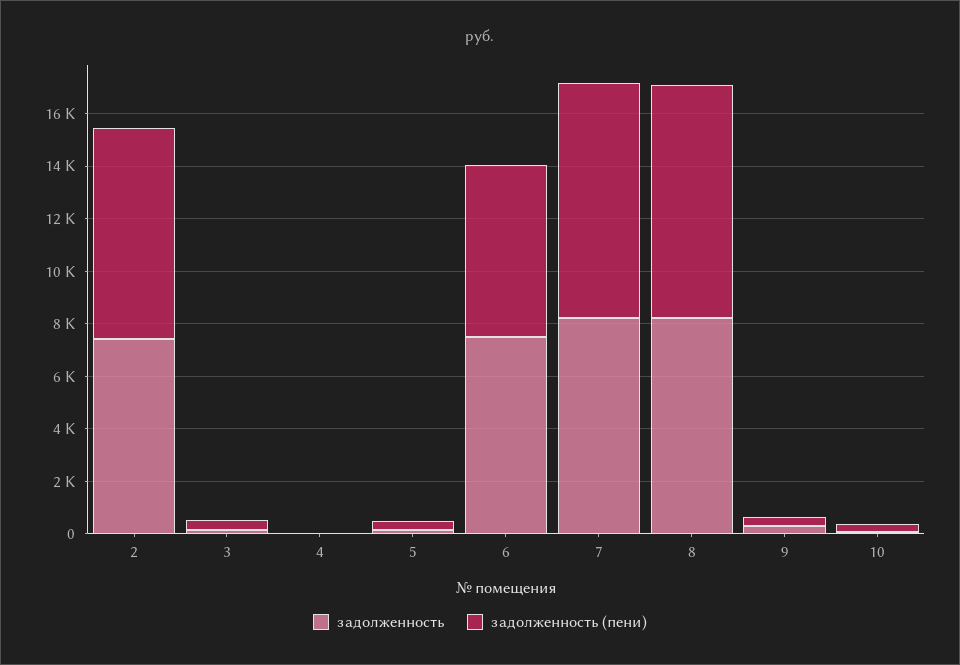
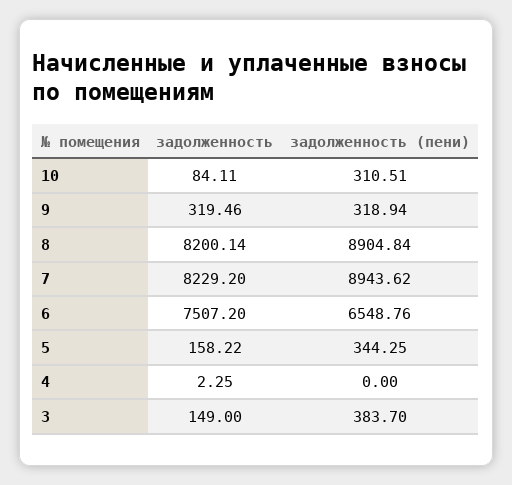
задолженность, 2: 7500 -> none
задолженность (пени), 2: 8000 -> none

